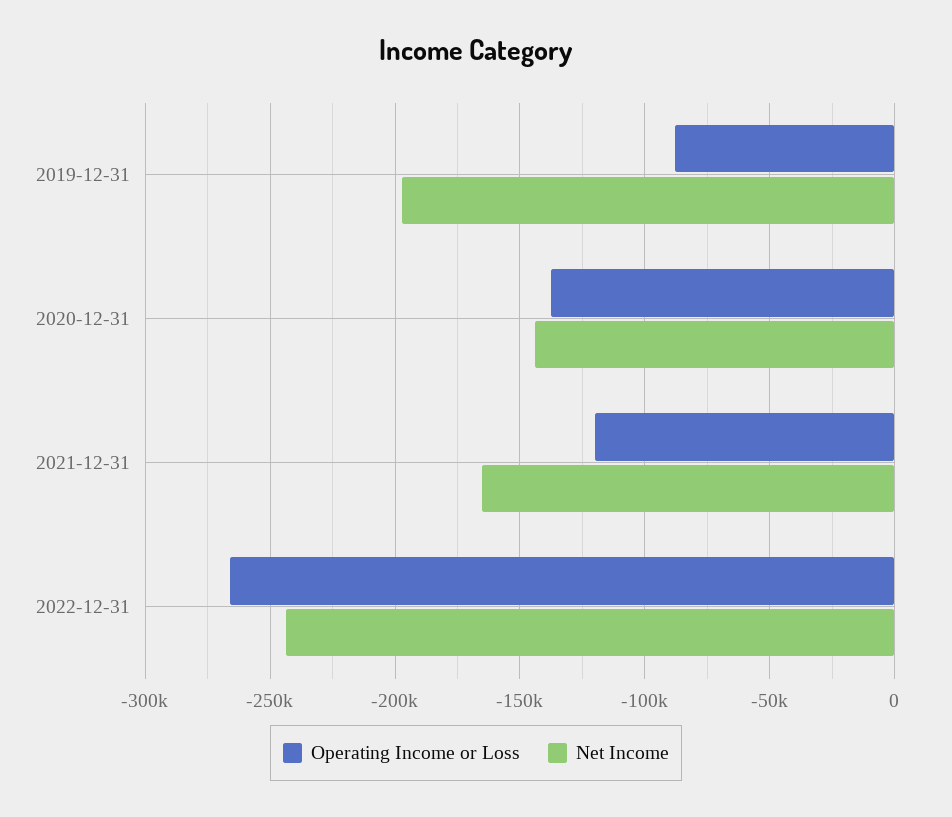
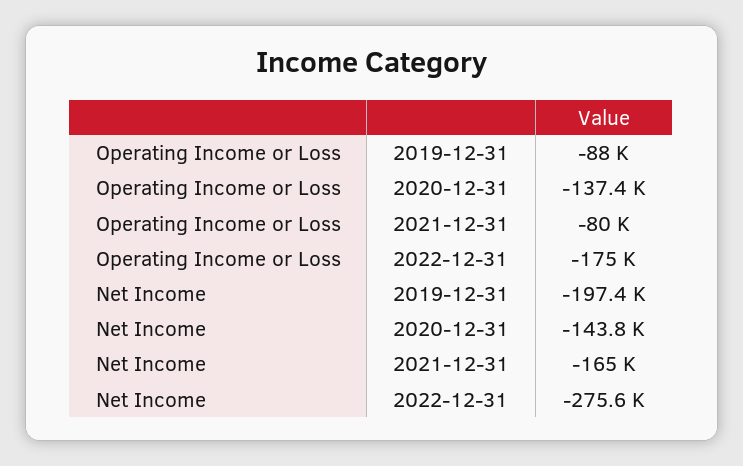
Operating Income or Loss, 2021-12-31: -120000 -> -80000
Operating Income or Loss, 2022-12-31: -265000 -> -175000
Net Income, 2022-12-31: -245000 -> -275600

